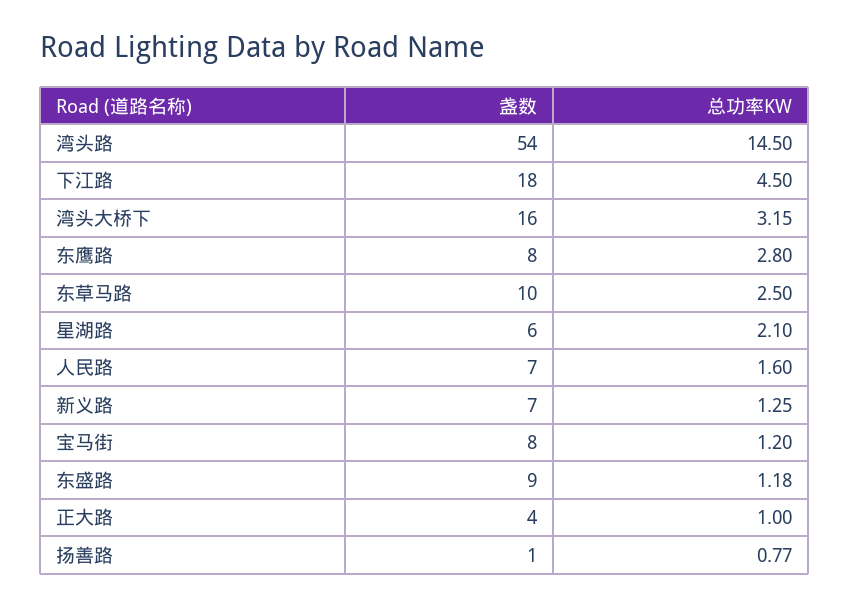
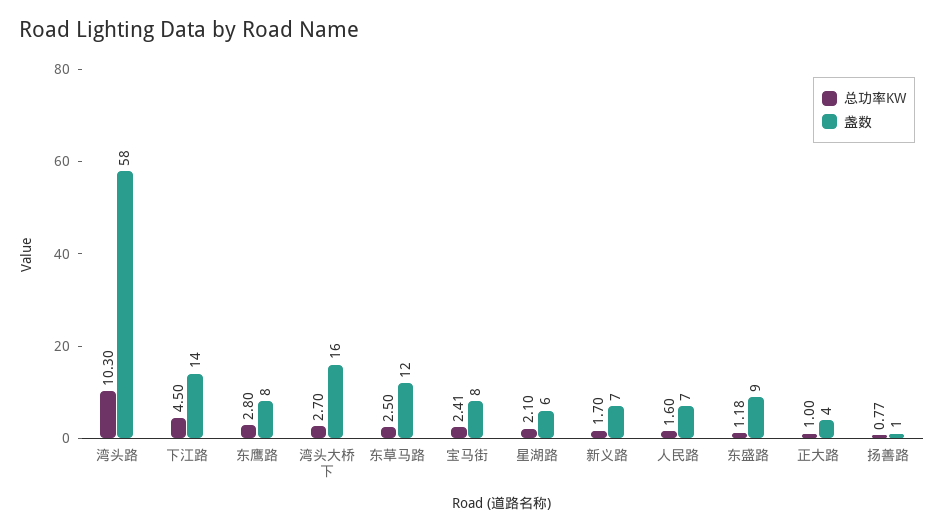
盏数, 湾头路: 54 -> 58
总功率KW, 湾头路: 14.5 -> 10.3
盏数, 下江路: 18 -> 14
总功率KW, 湾头大桥下: 3.15 -> 2.7
盏数, 东草马路: 10 -> 12
总功率KW, 新义路: 1.25 -> 1.7
总功率KW, 宝马街: 1.2 -> 2.41

